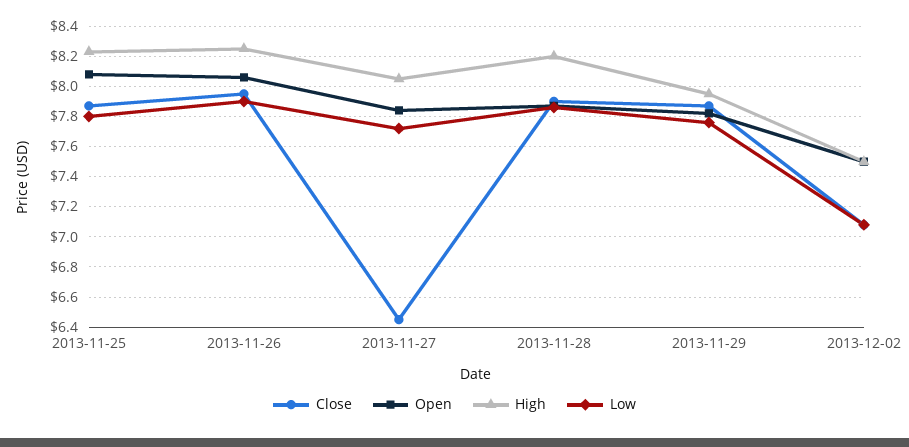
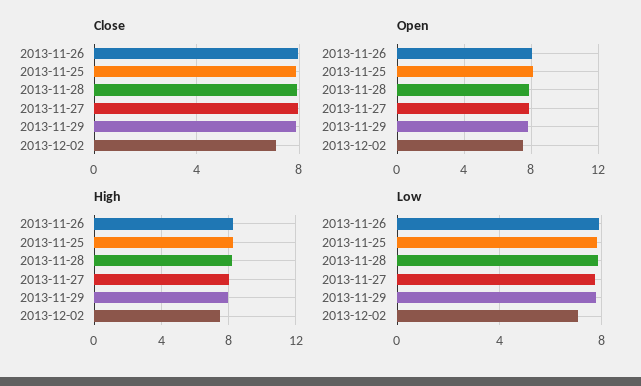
Close, 2013-11-27: 6.45 -> 8

